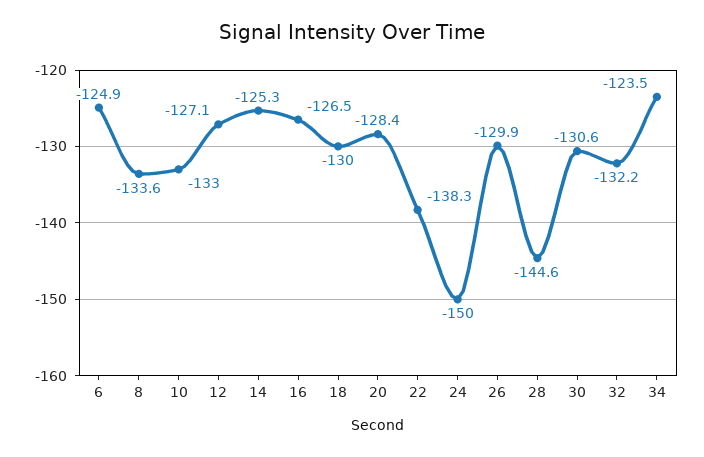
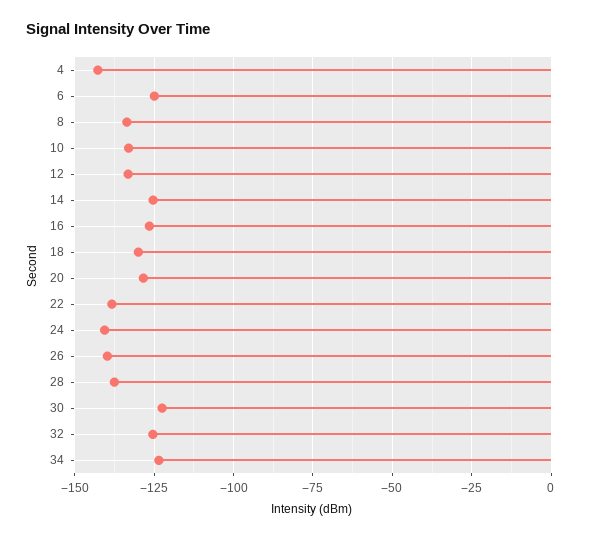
12: -127.1 -> -132.5
24: -150 -> -140
26: -129.9 -> -140
28: -144.6 -> -137.5
30: -130.6 -> -122.5
32: -132.2 -> -125
4: none -> -142.5

